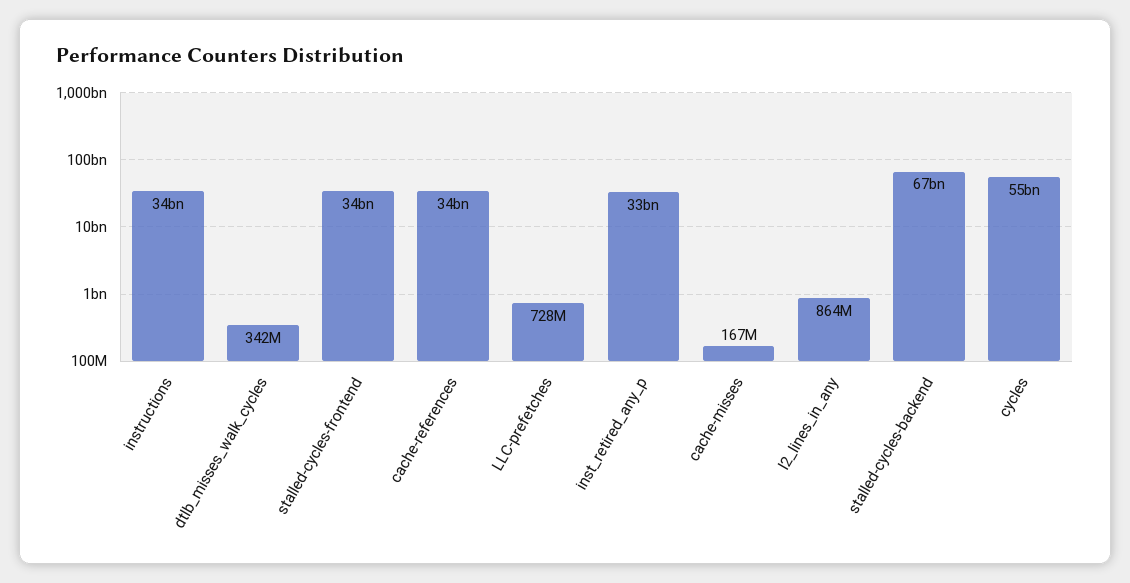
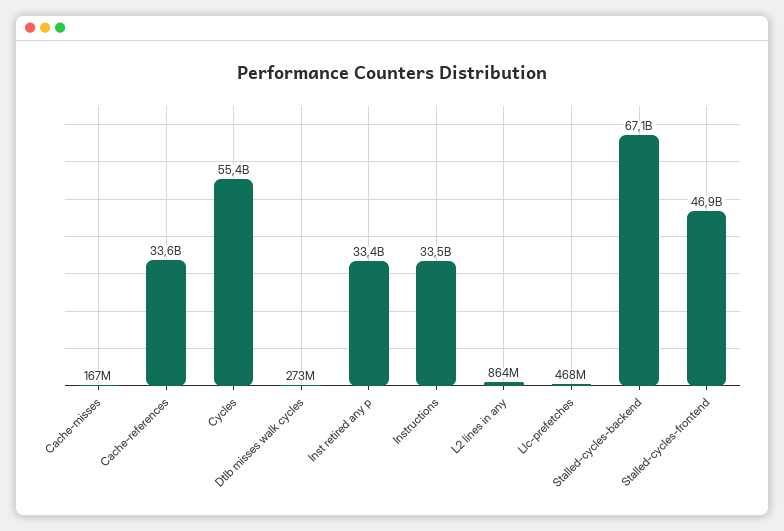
dtlb_misses_walk_cycles: 342000000 -> 273000000
stalled-cycles-frontend: 34000000000 -> 46900000000
LLC-prefetches: 728000000 -> 468000000

